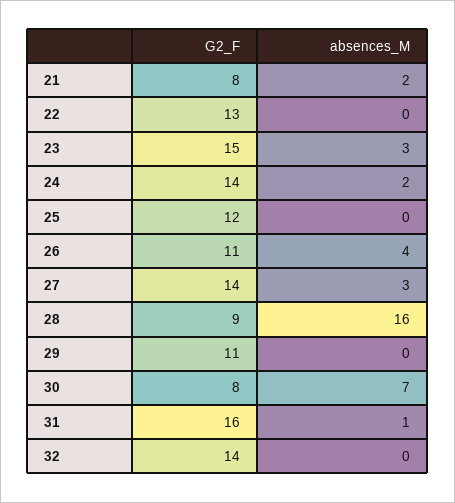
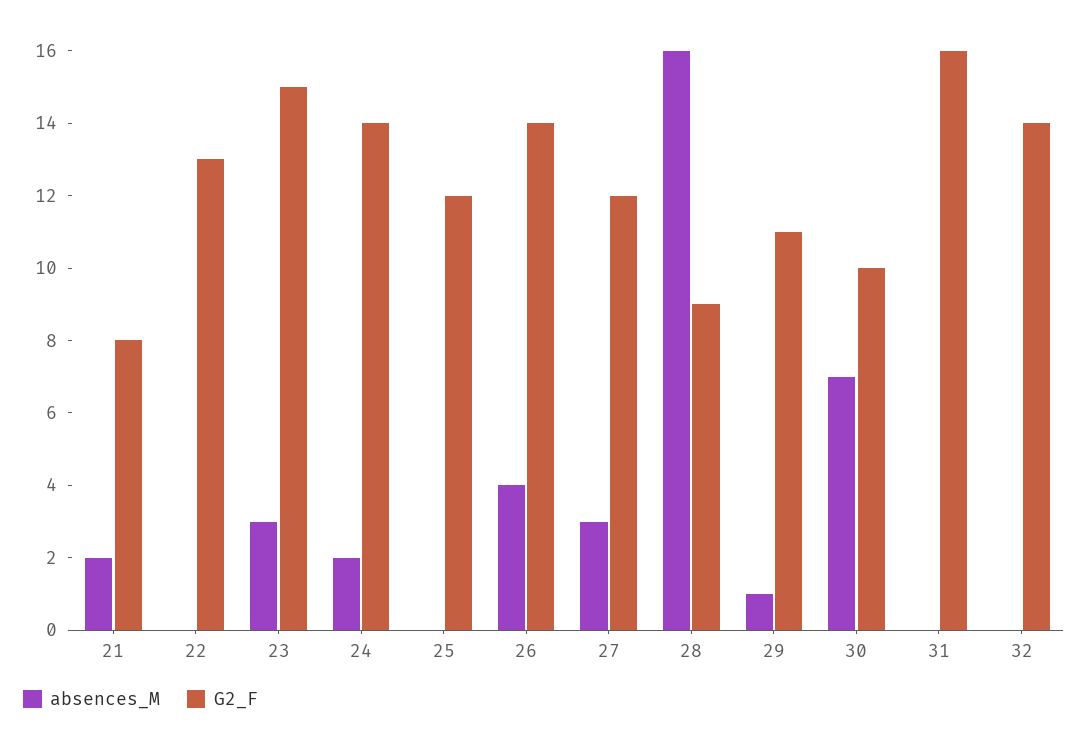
G2_F, 26: 11 -> 14
G2_F, 27: 14 -> 12
absences_M, 29: 0 -> 1
G2_F, 30: 8 -> 10
absences_M, 31: 1 -> 0

